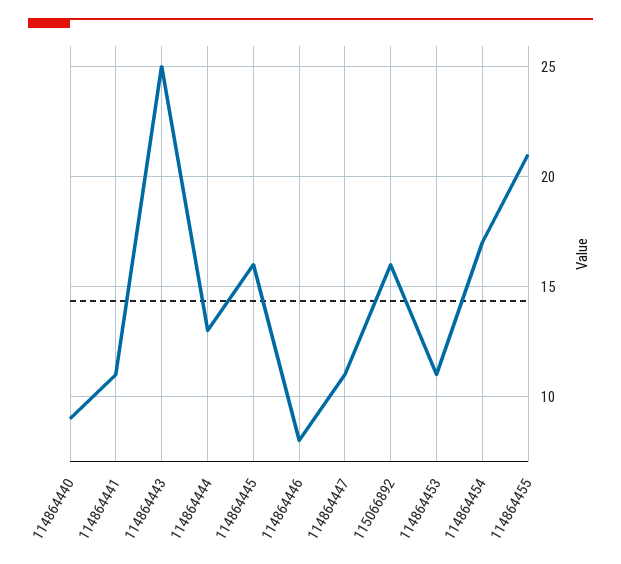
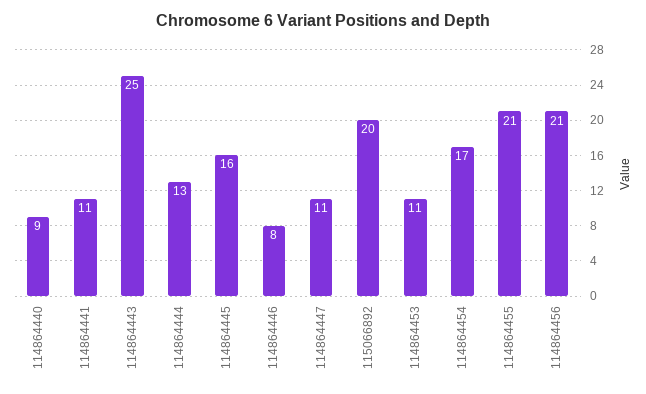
115066892: 16 -> 20
114864456: none -> 21

